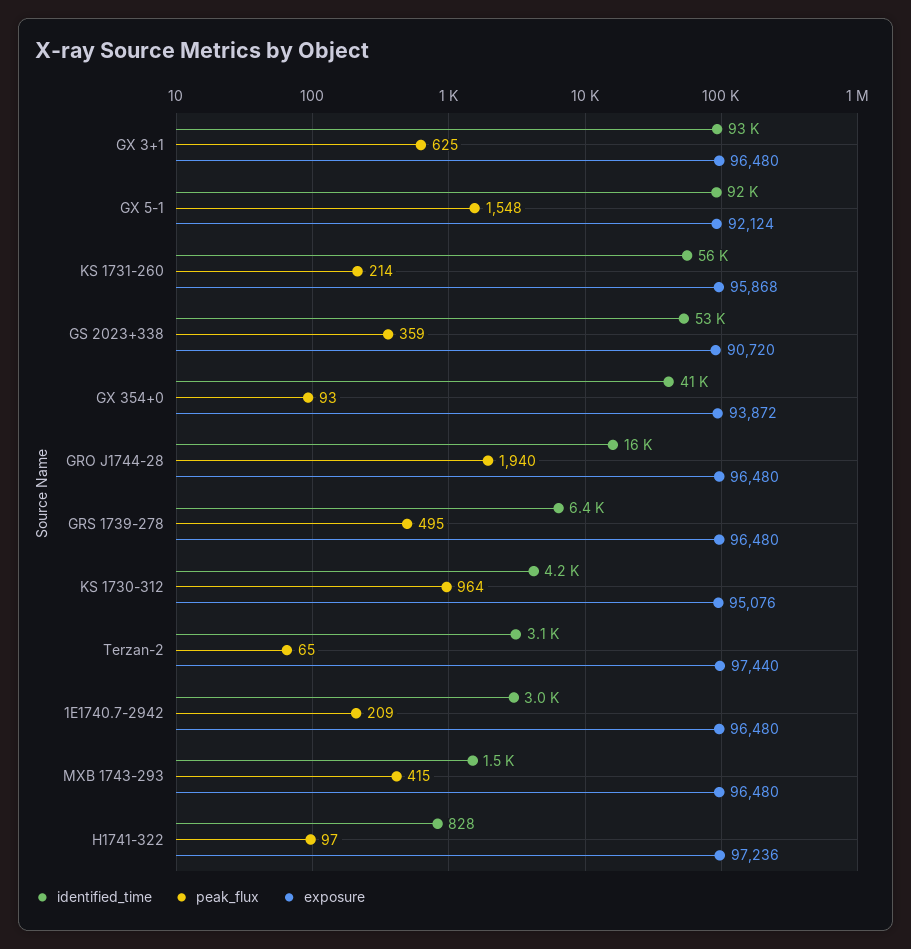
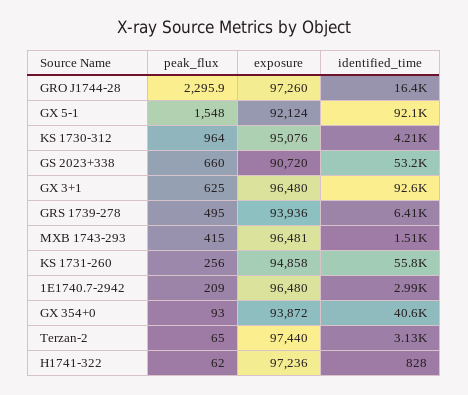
peak_flux, KS 1731-260: 214 -> 256
exposure, KS 1731-260: 95868 -> 94858
peak_flux, GS 2023+338: 359 -> 660
peak_flux, GRO J1744-28: 1940 -> 2295.9
exposure, GRO J1744-28: 96480 -> 97260
exposure, GRS 1739-278: 96480 -> 93936
exposure, MXB 1743-293: 96480 -> 96481
peak_flux, H1741-322: 97 -> 62

